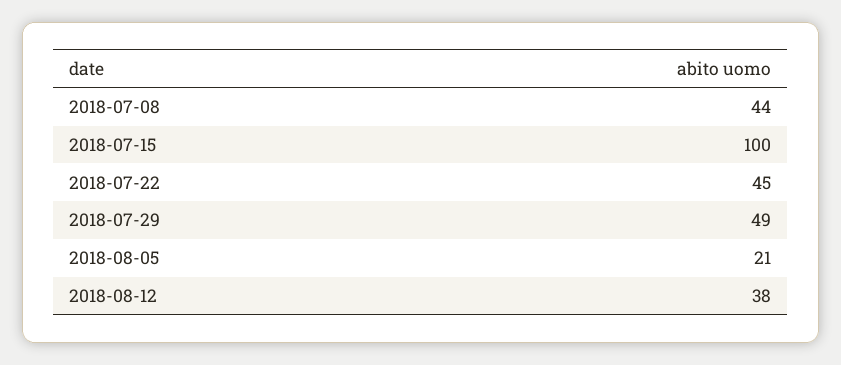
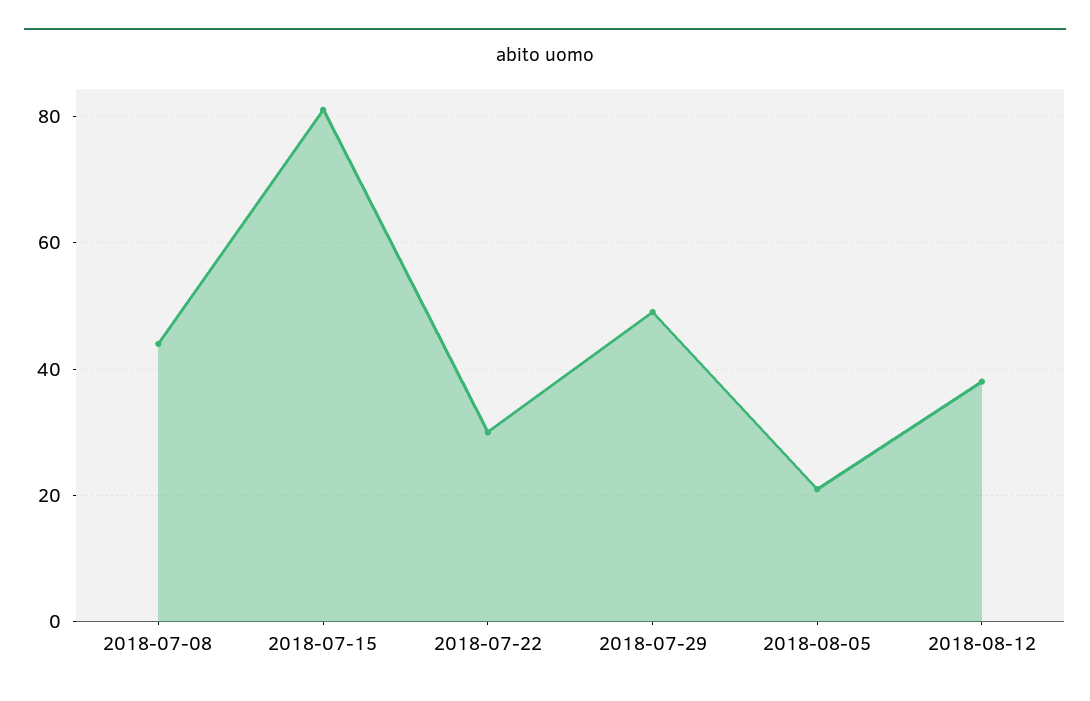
2018-07-15: 100 -> 80
2018-07-22: 45 -> 30

